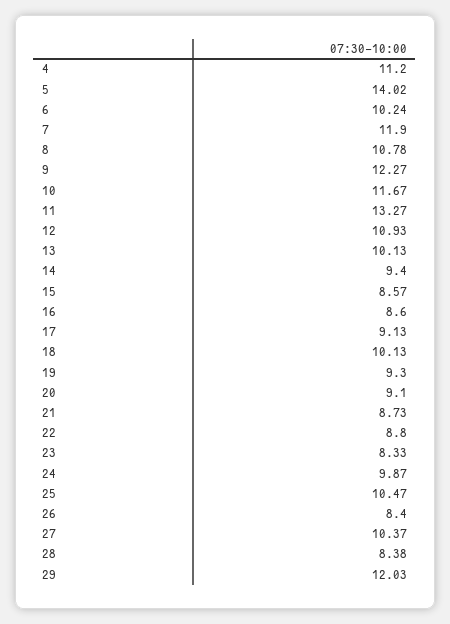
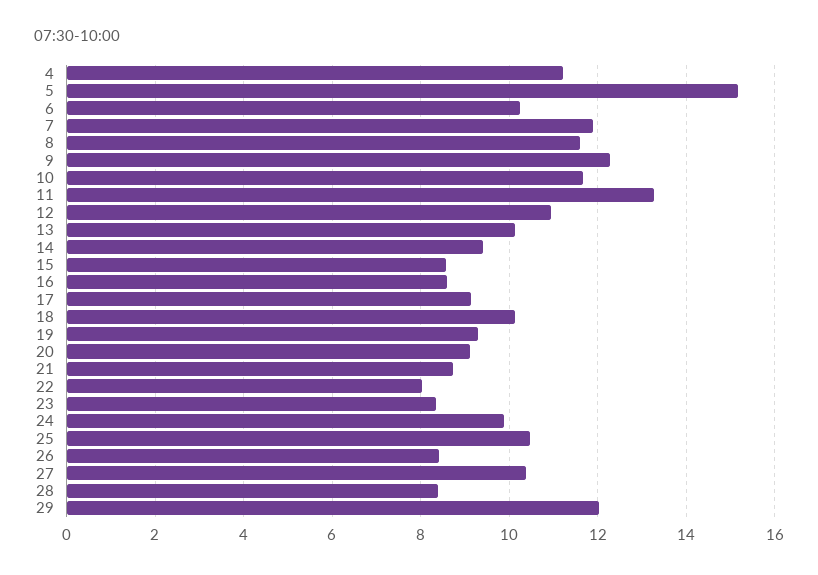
5: 14.02 -> 15.2
8: 10.78 -> 11.6
22: 8.8 -> 8

